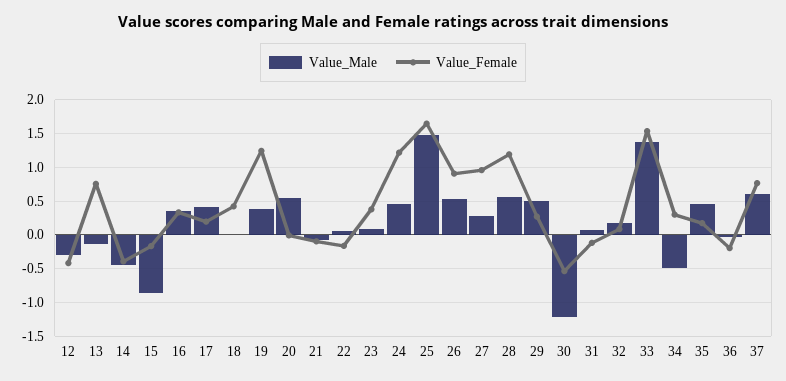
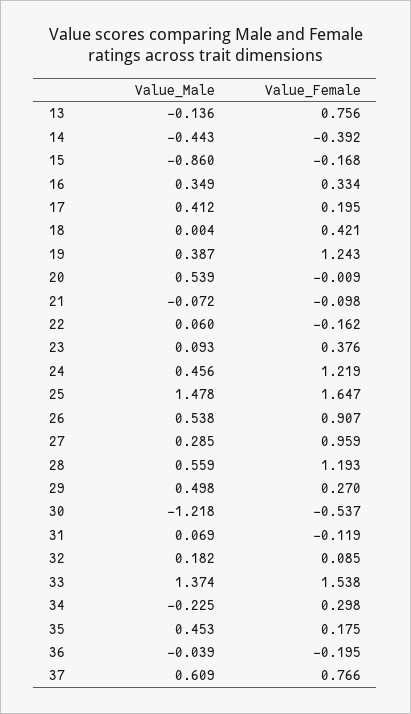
Value_Male, 12: -0.3 -> none
Value_Female, 12: -0.4 -> none
Value_Male, 34: -0.5 -> -0.225

